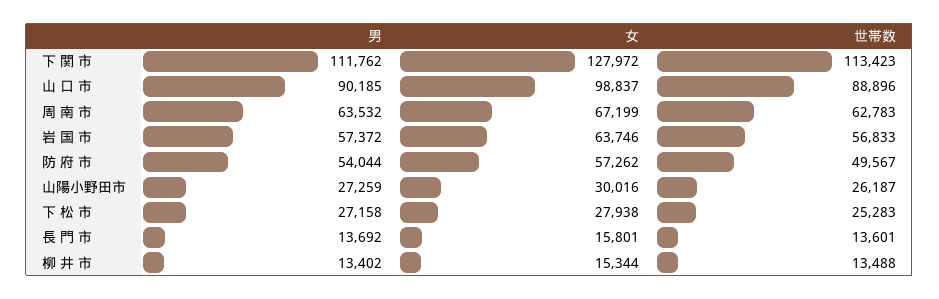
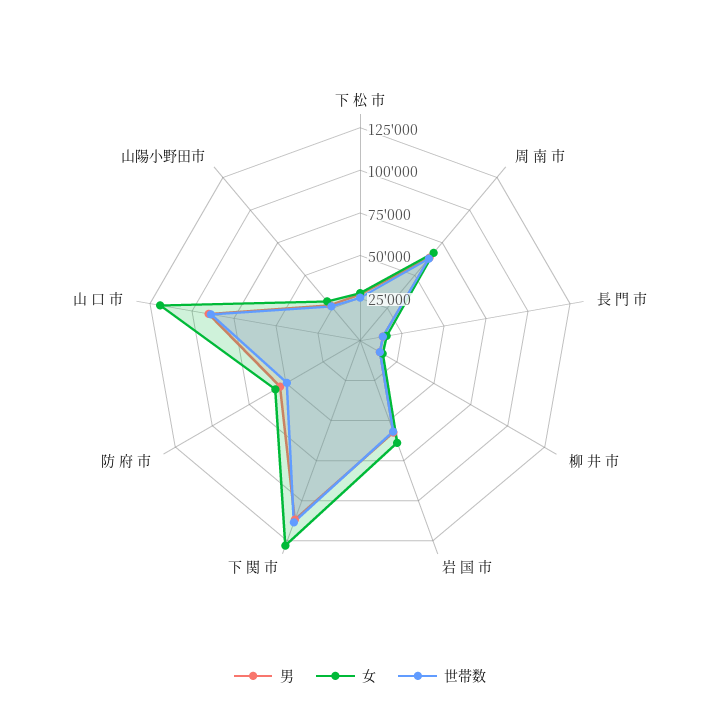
女, 山 口 市: 98837 -> 120000

